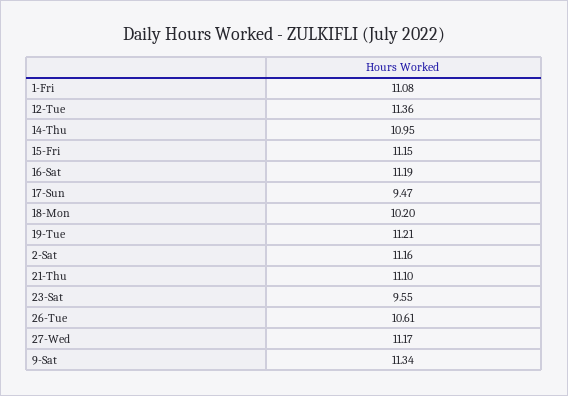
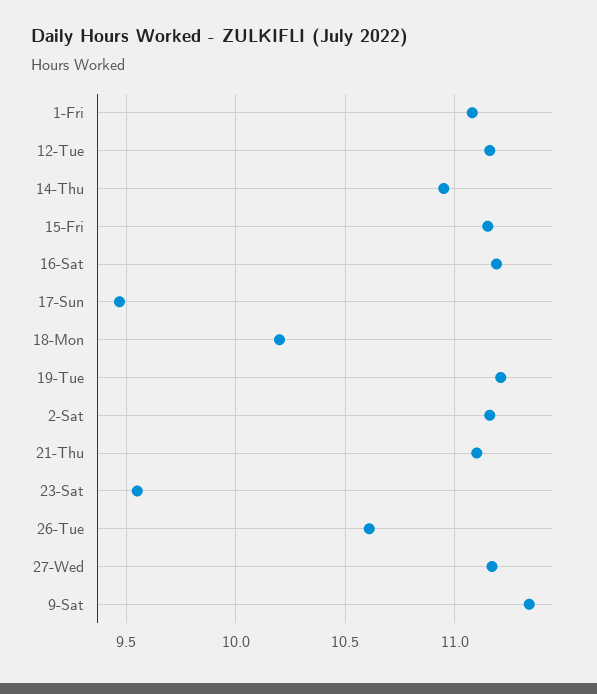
12-Tue: 11.36 -> 11.15

